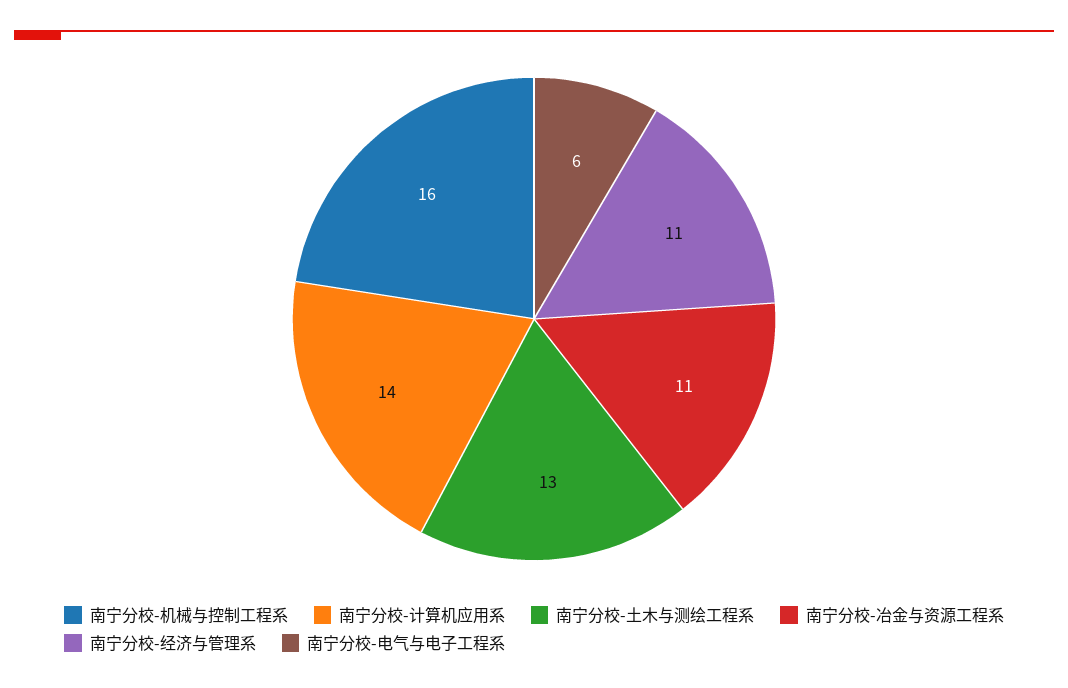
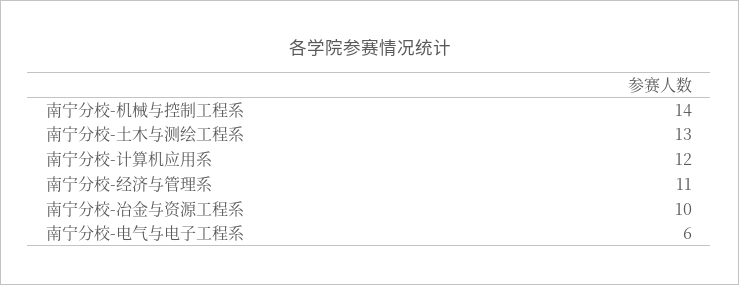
南宁分校-机械与控制工程系: 16 -> 14
南宁分校-计算机应用系: 14 -> 12
南宁分校-冶金与资源工程系: 11 -> 10

